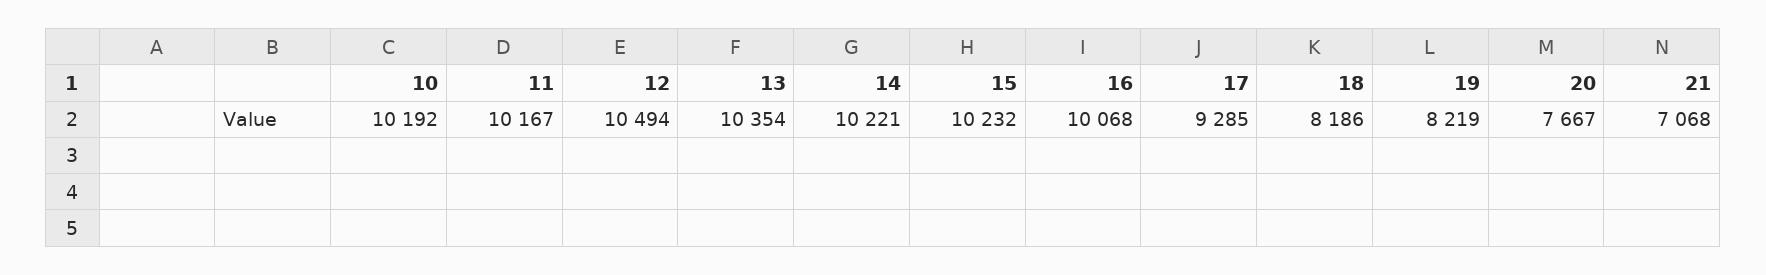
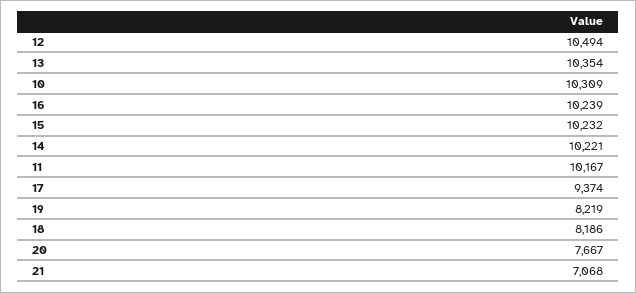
10: 10192 -> 10309
16: 10068 -> 10239
17: 9285 -> 9374

